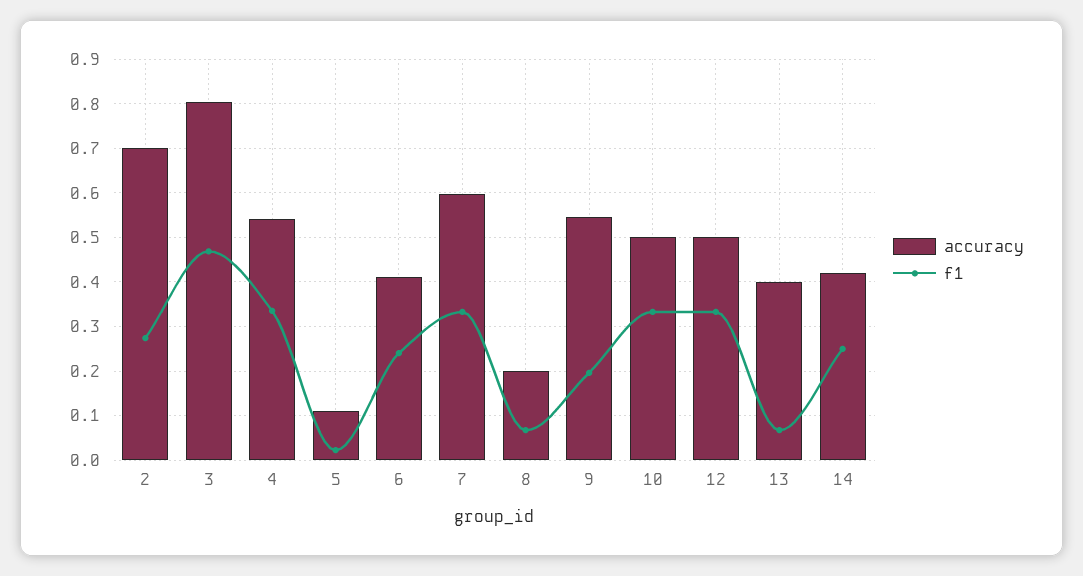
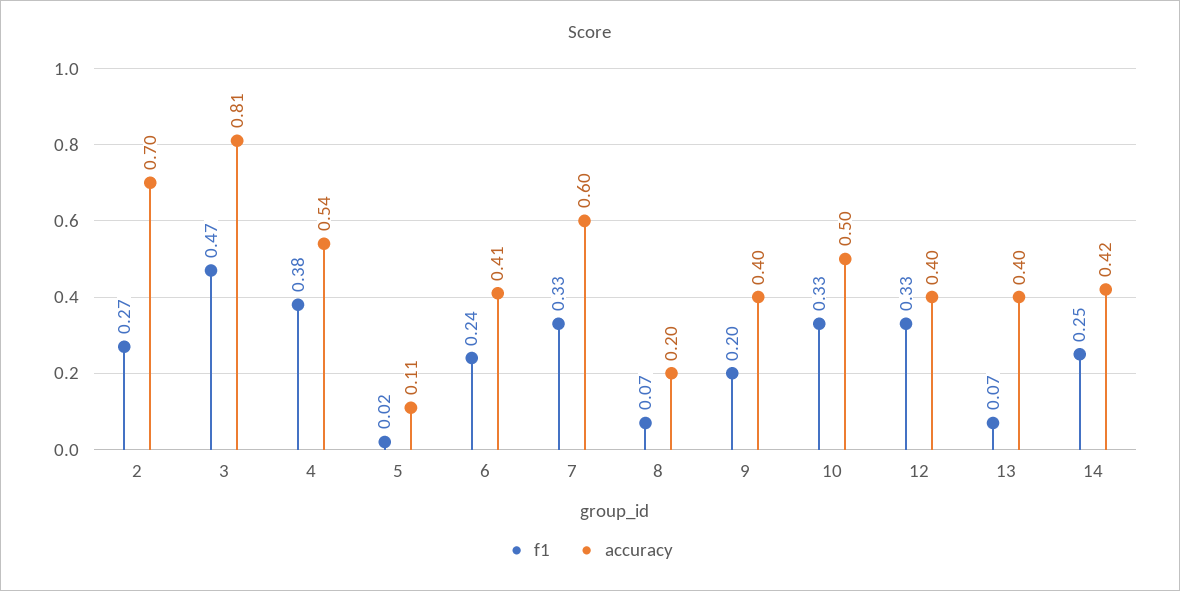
f1, 4: 0.34 -> 0.38
accuracy, 9: 0.54 -> 0.4
accuracy, 12: 0.5 -> 0.4

